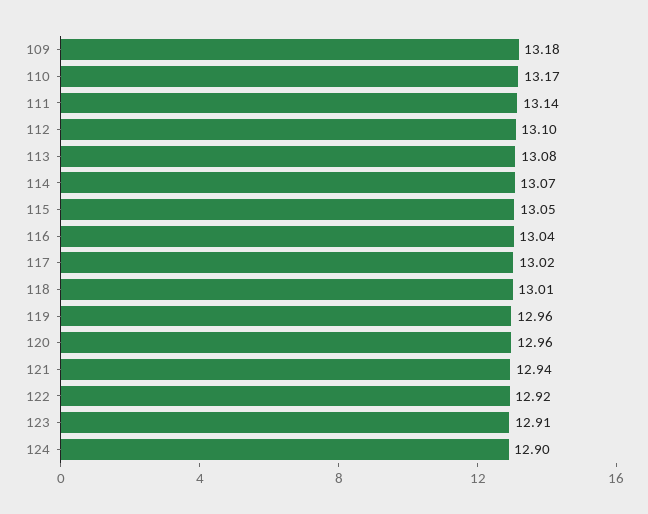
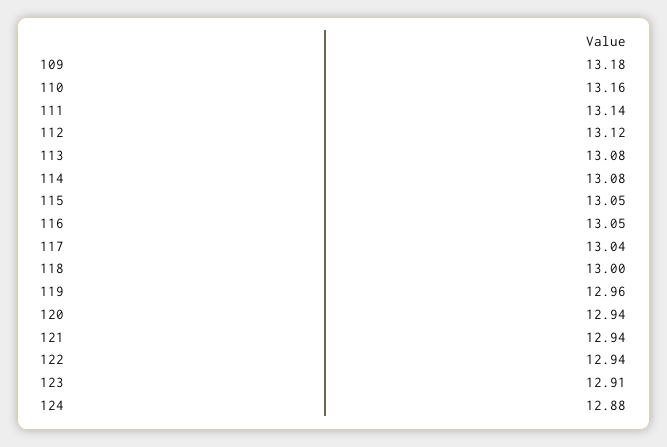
110: 13.17 -> 13.16
112: 13.1 -> 13.12
114: 13.07 -> 13.08
116: 13.04 -> 13.05
117: 13.02 -> 13.04
118: 13.01 -> 13
120: 12.96 -> 12.94
122: 12.92 -> 12.94
124: 12.9 -> 12.88

